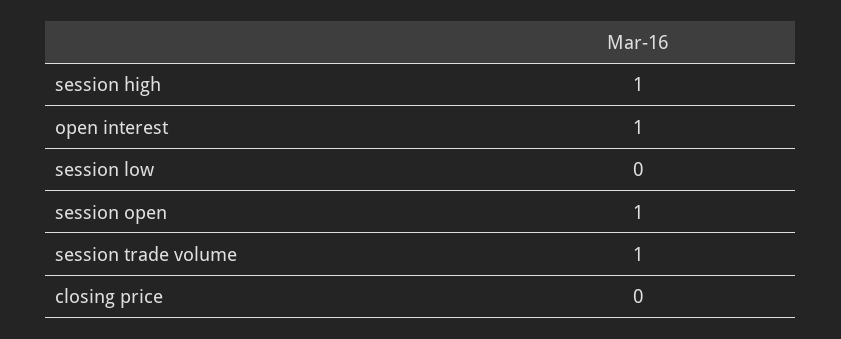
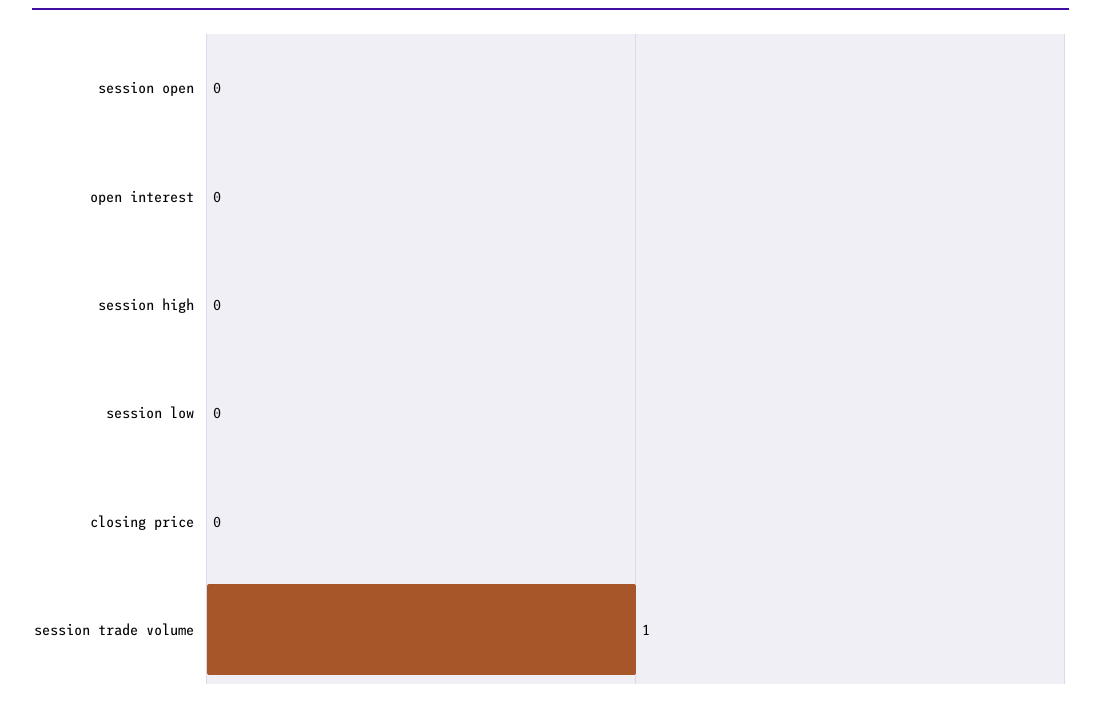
session high: 1 -> 0
open interest: 1 -> 0
session open: 1 -> 0

